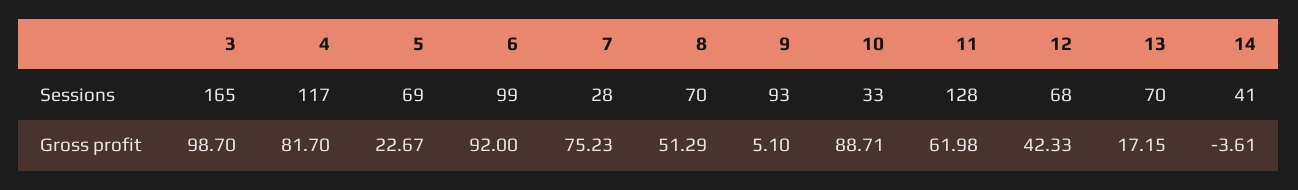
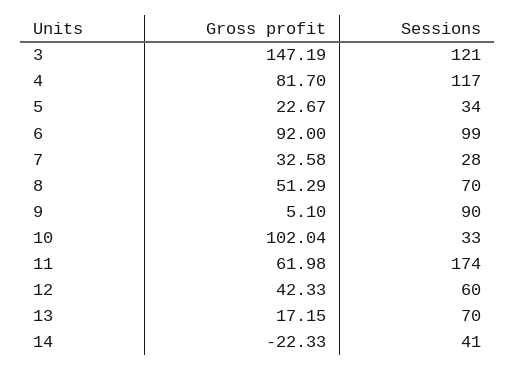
3, Sessions: 165 -> 121
5, Sessions: 69 -> 34
9, Sessions: 93 -> 90
11, Sessions: 128 -> 174
12, Sessions: 68 -> 60
3, Gross profit: 98.7 -> 147.19
7, Gross profit: 75.23 -> 32.58
10, Gross profit: 88.71 -> 102.04
14, Gross profit: -3.61 -> -22.33

